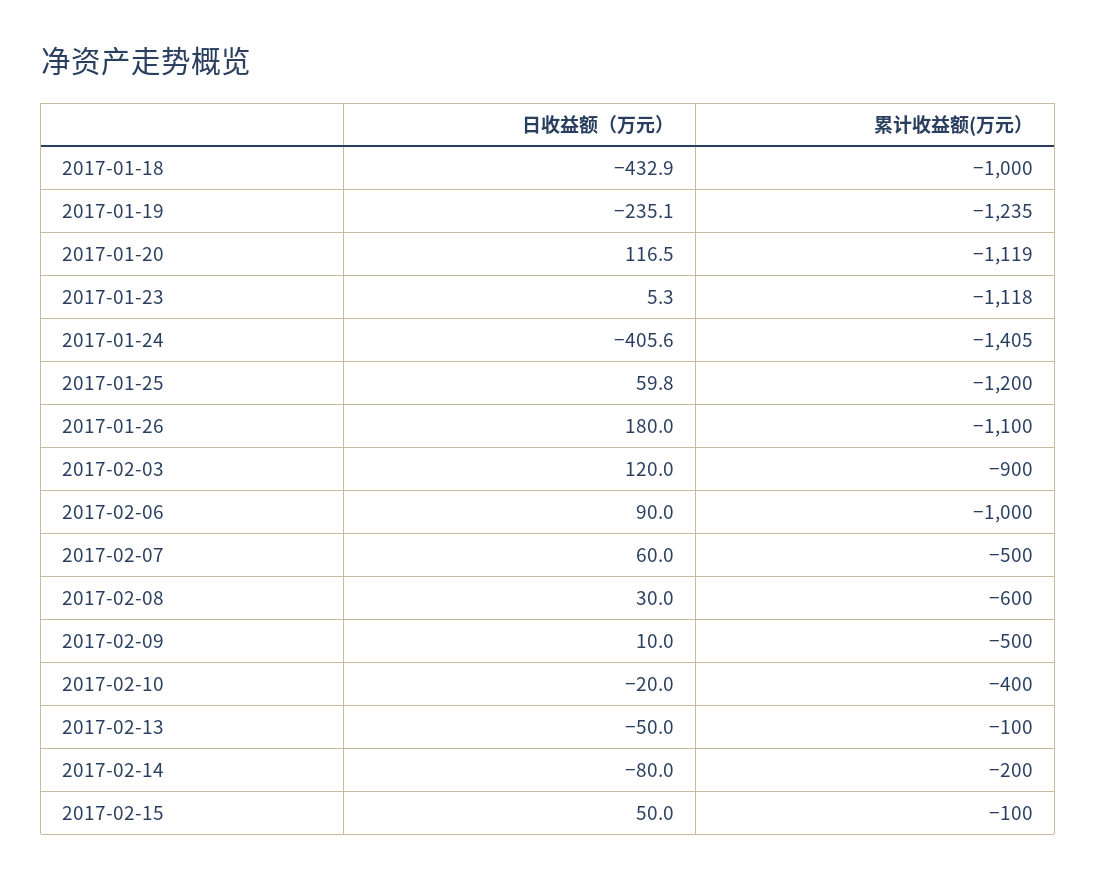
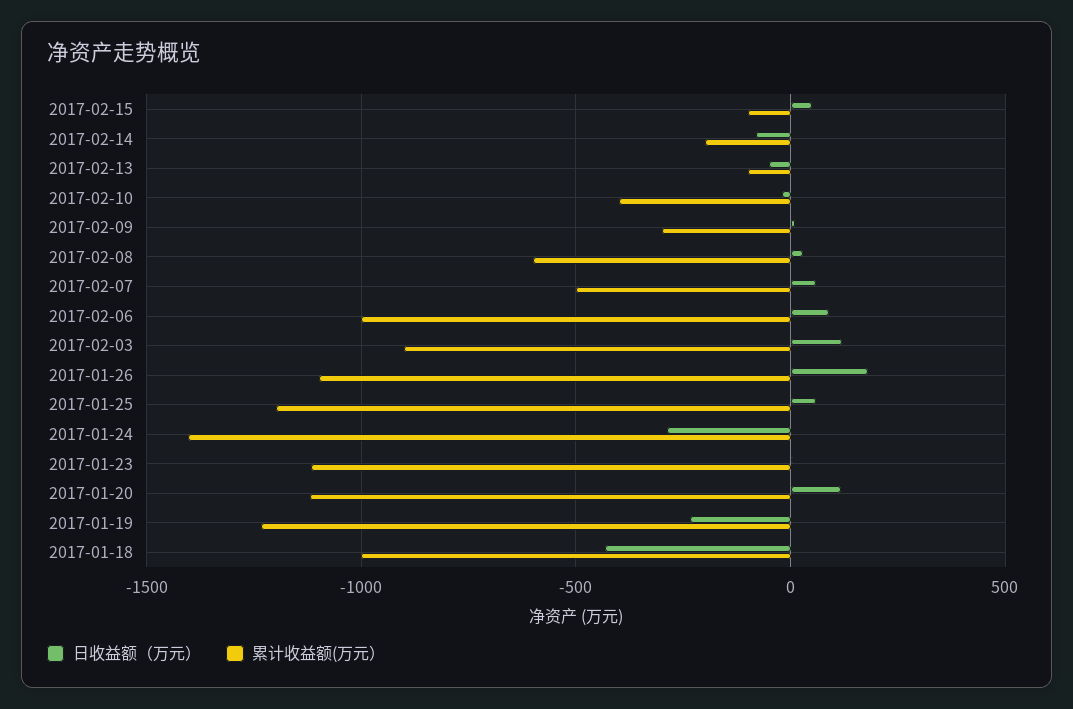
日收益额（万元）, 2017-01-24: -405.6 -> -300
累计收益额(万元）, 2017-02-09: -500 -> -300

